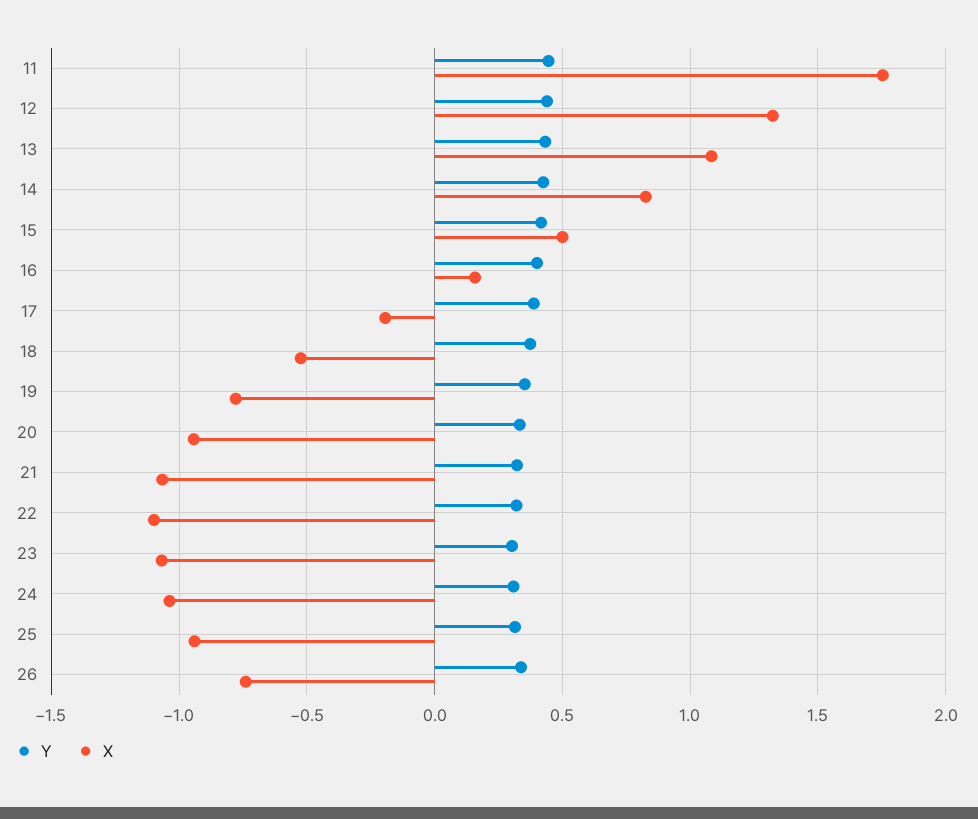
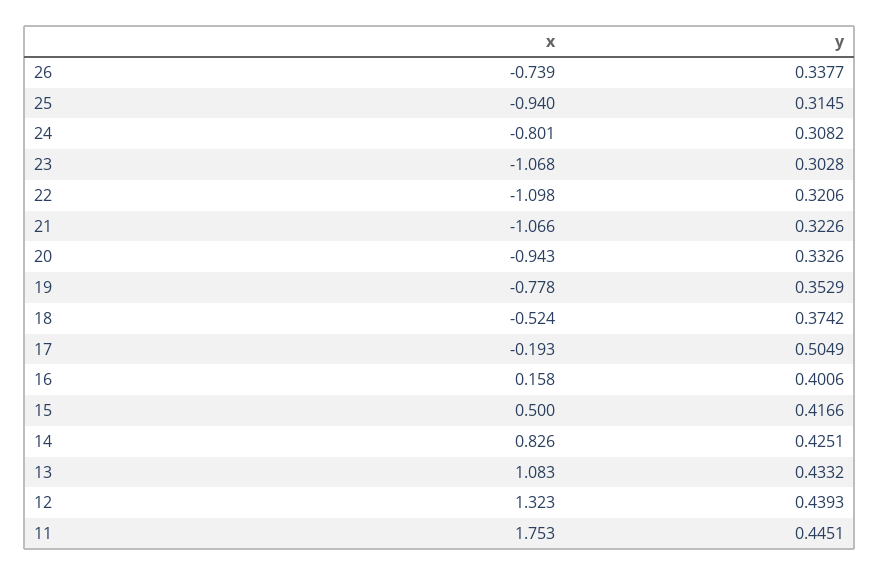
Y, 17: 0.4 -> 0.5049
X, 24: -1.05 -> -0.801

